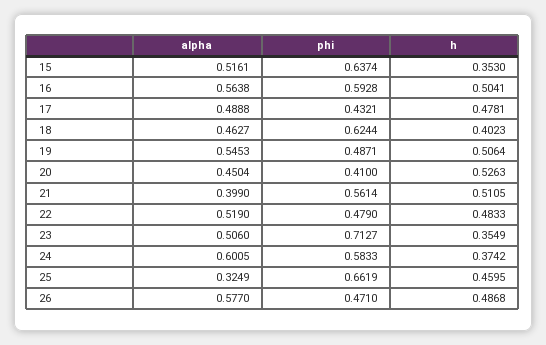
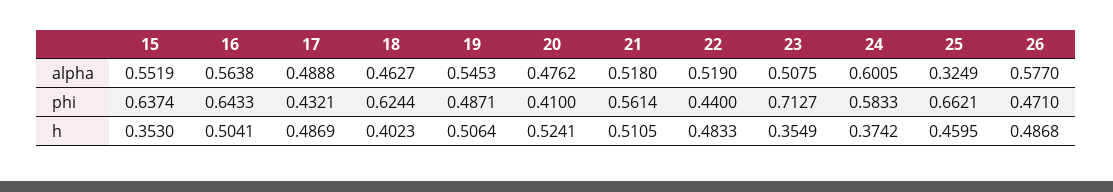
alpha, 15: 0.5161 -> 0.5519
phi, 16: 0.5928 -> 0.6433
h, 17: 0.4781 -> 0.4869
alpha, 20: 0.4504 -> 0.4762
h, 20: 0.5263 -> 0.5241
alpha, 21: 0.399 -> 0.518
phi, 22: 0.479 -> 0.44
alpha, 23: 0.506 -> 0.5075
phi, 25: 0.6619 -> 0.6621

